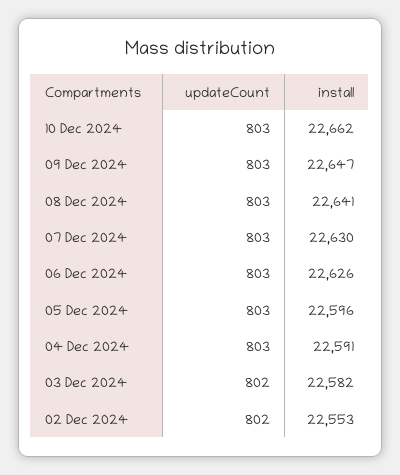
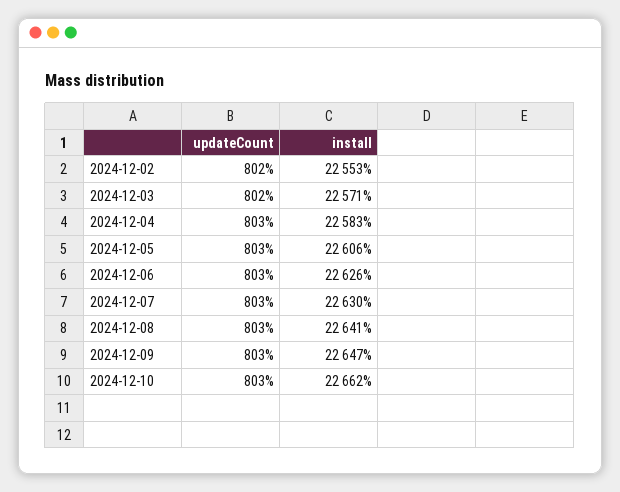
install, 05 Dec 2024: 22596 -> 22606
install, 04 Dec 2024: 22591 -> 22583
install, 03 Dec 2024: 22582 -> 22571

